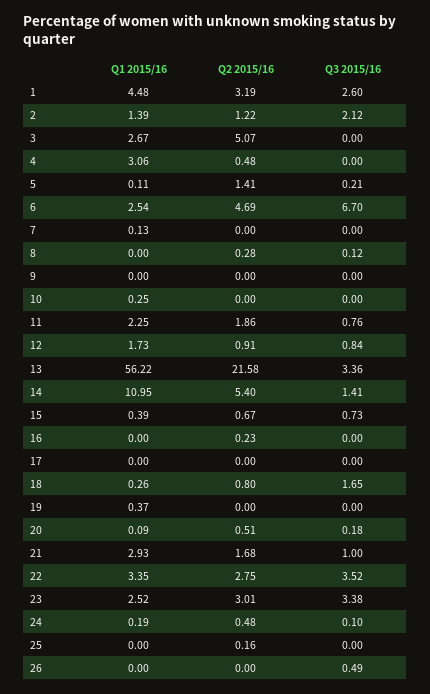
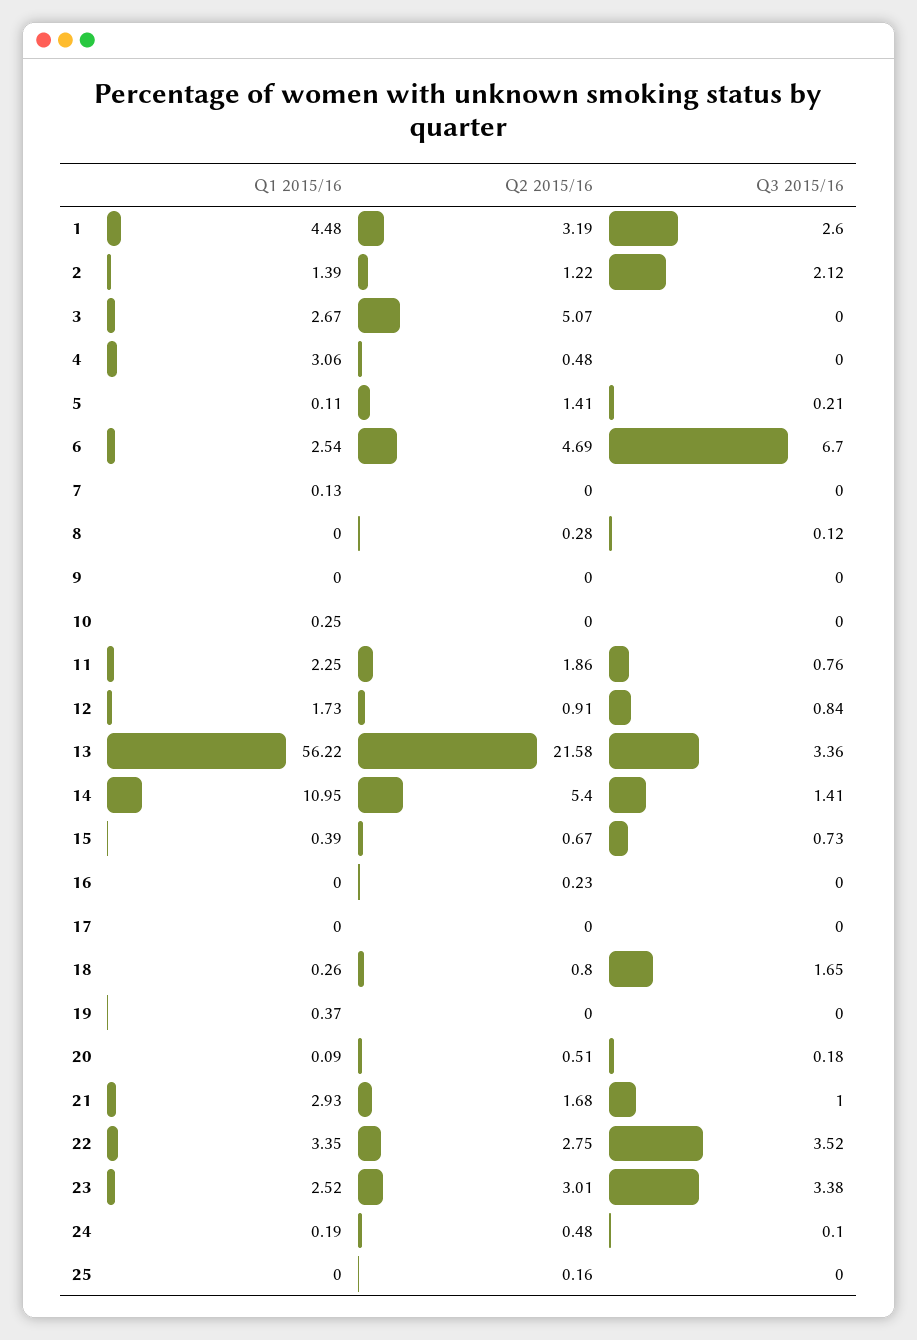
Q1 2015/16, 26: 0 -> none
Q2 2015/16, 26: 0 -> none
Q3 2015/16, 26: 0.49 -> none

